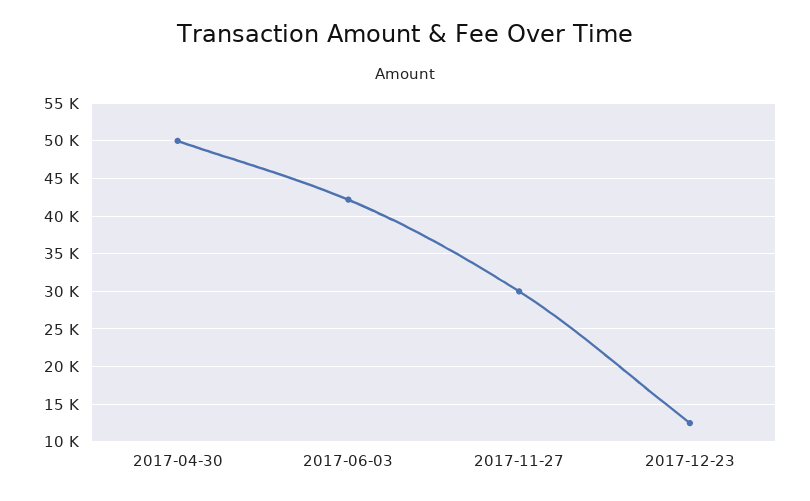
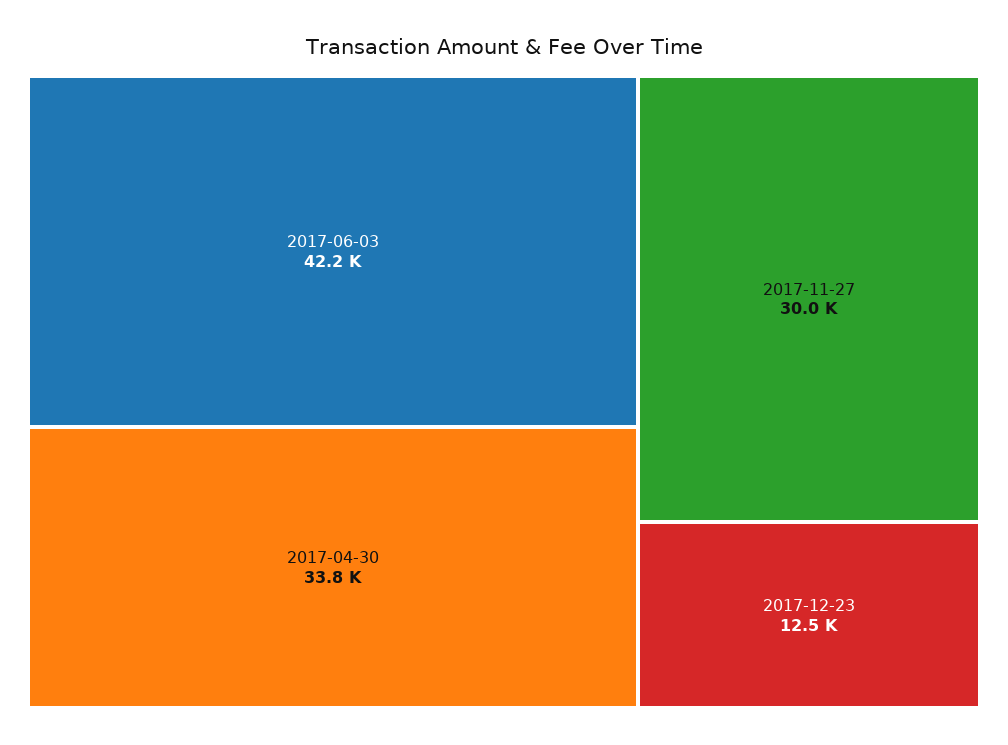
2017-04-30: 50000 -> 33800

